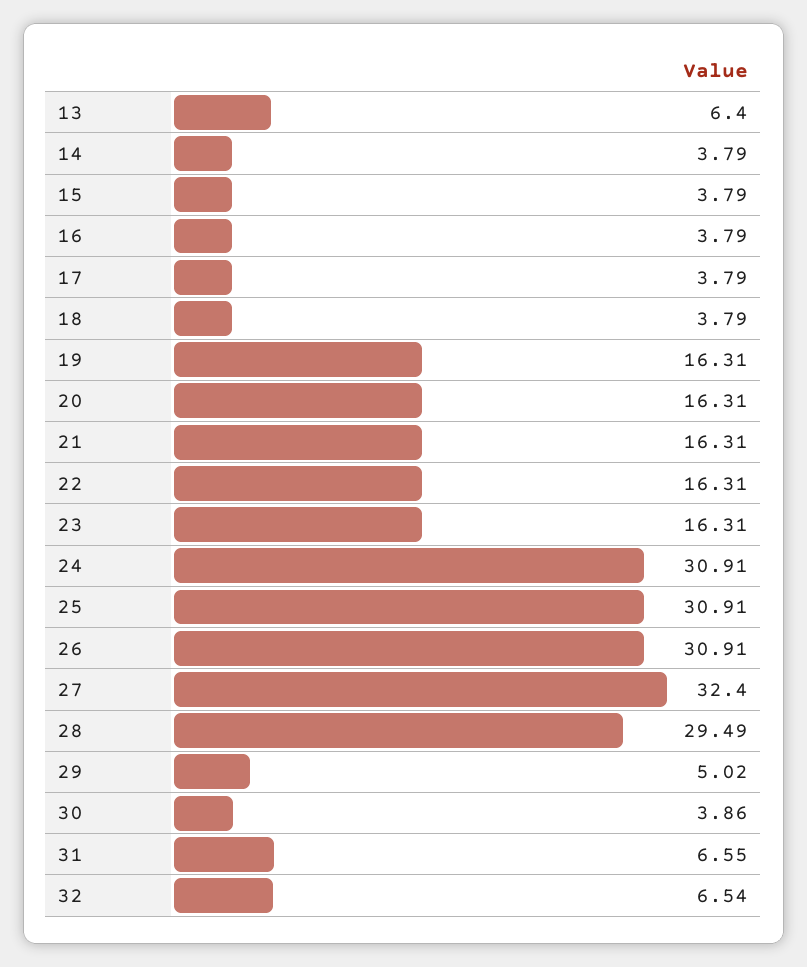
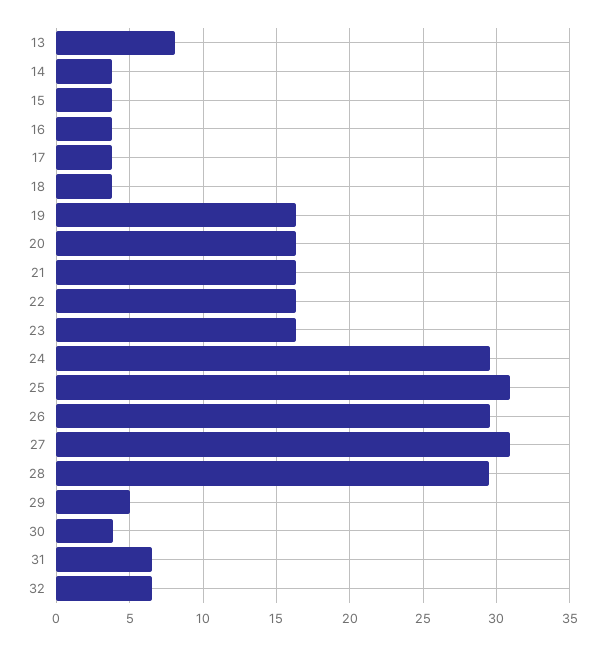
13: 6.4 -> 8
24: 30.91 -> 29.5
26: 30.91 -> 29.5
27: 32.4 -> 31

